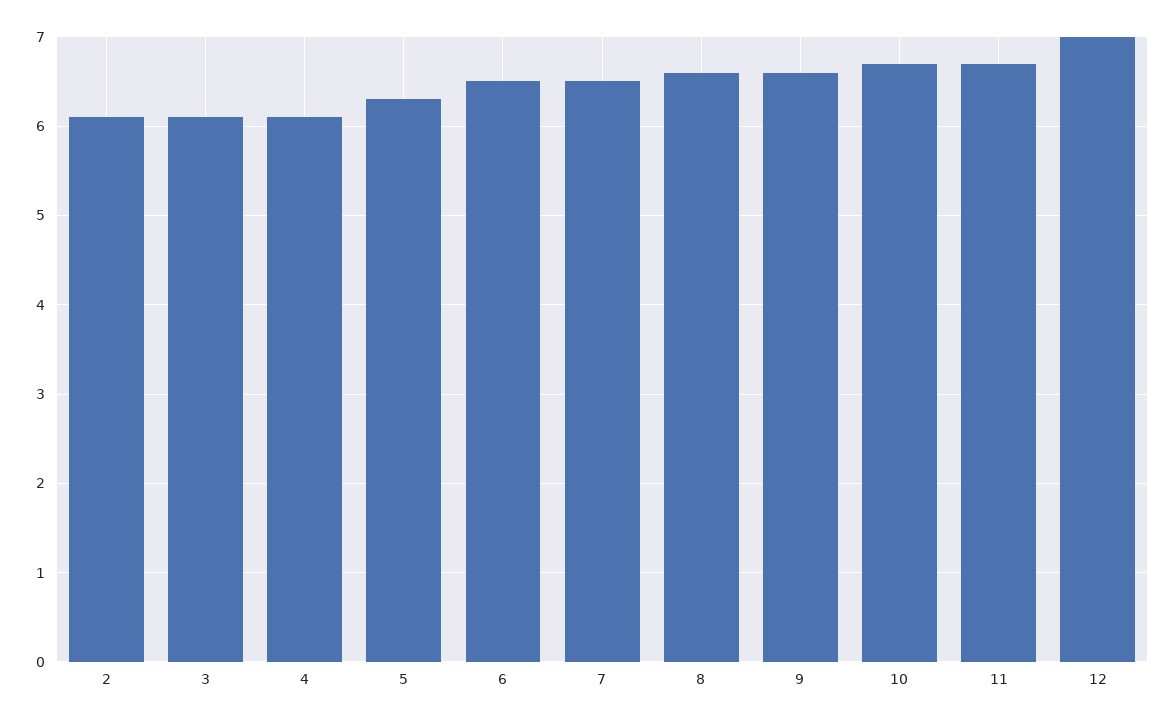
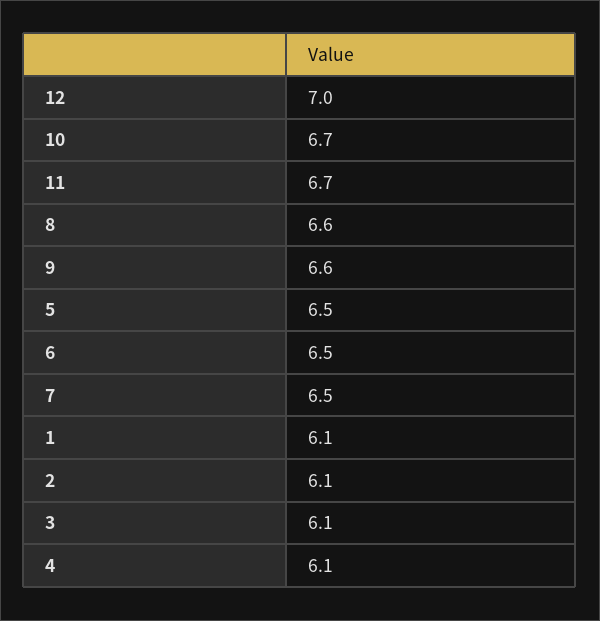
5: 6.3 -> 6.5
1: none -> 6.1

